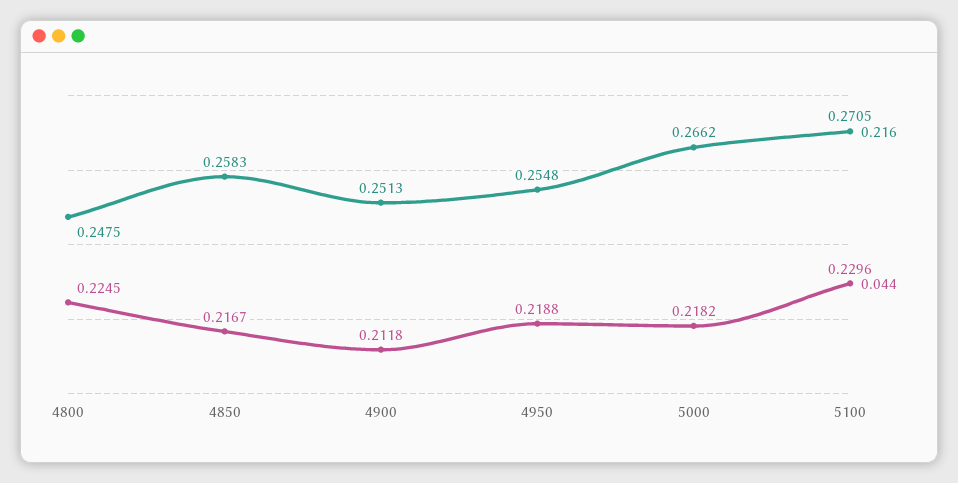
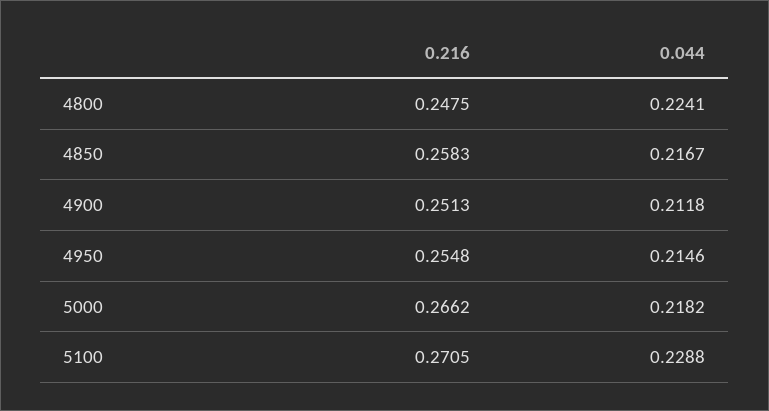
0.044, 4800: 0.2245 -> 0.2241
0.044, 4950: 0.2188 -> 0.2146
0.044, 5100: 0.2296 -> 0.2288

